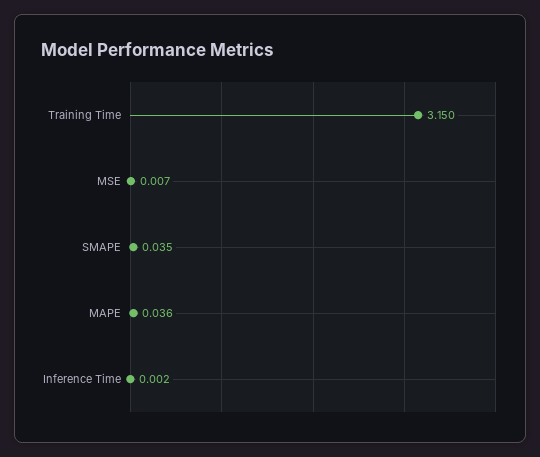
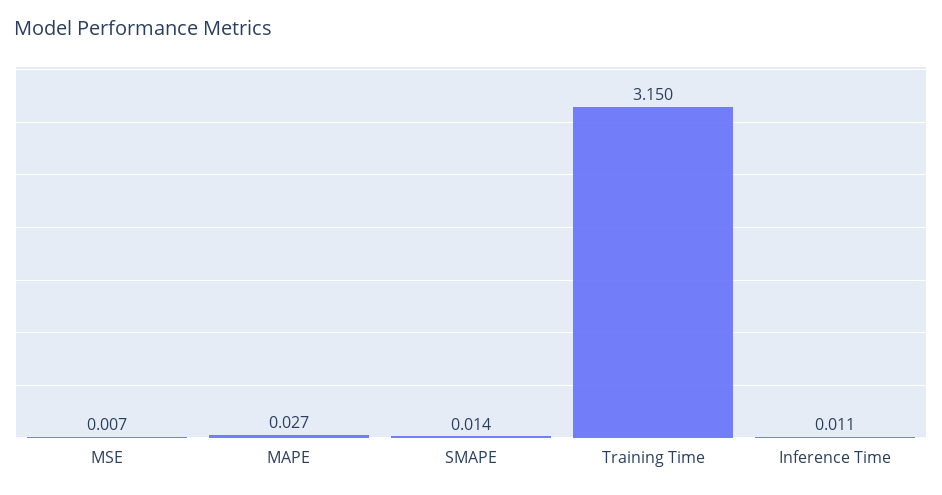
SMAPE: 0.035 -> 0.014
MAPE: 0.036 -> 0.027
Inference Time: 0.002 -> 0.011

